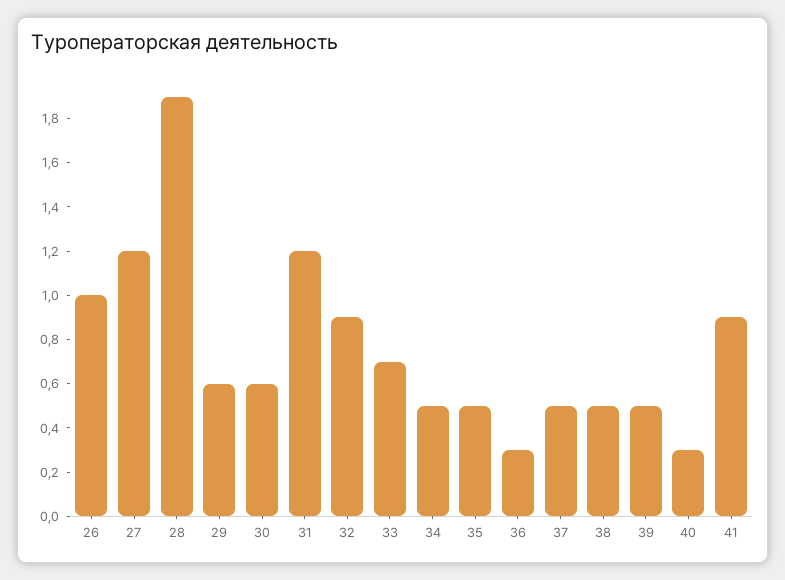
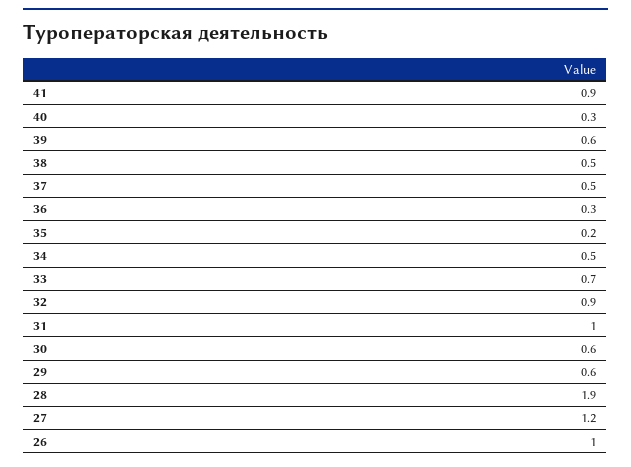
31: 1.2 -> 1
35: 0.5 -> 0.2
39: 0.5 -> 0.6

